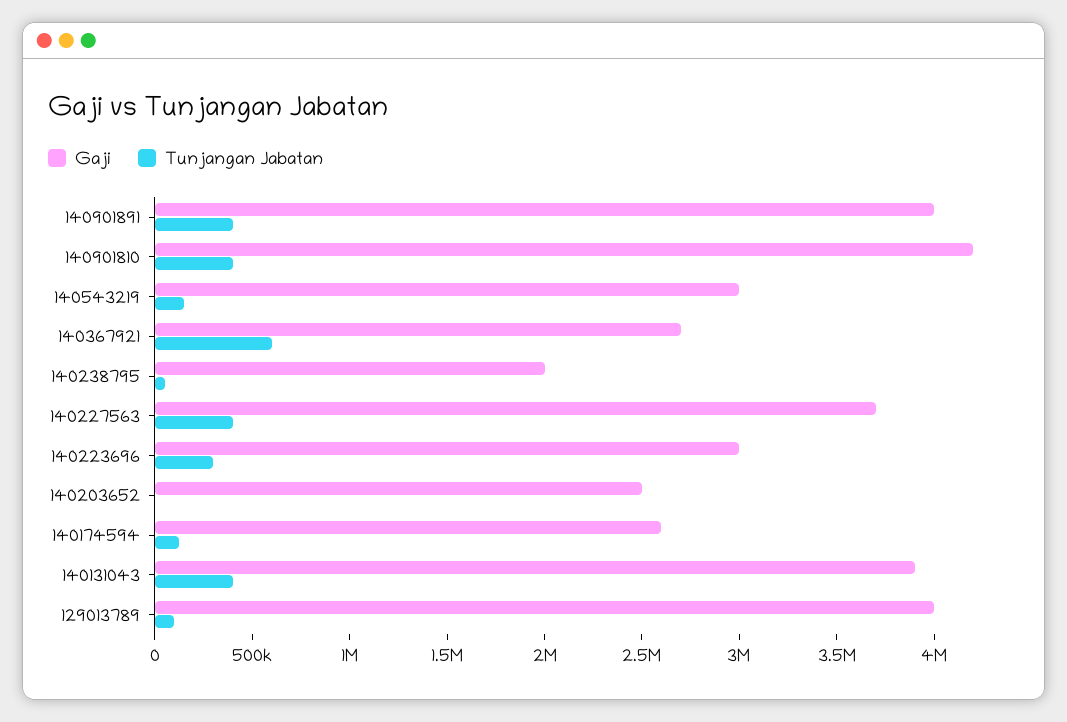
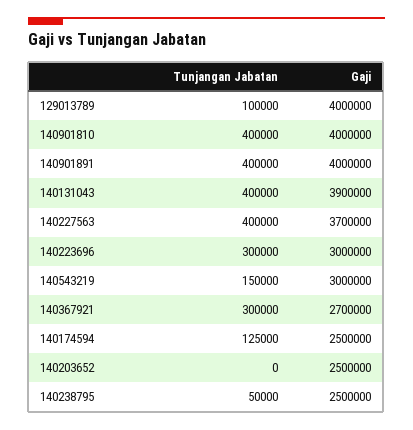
Gaji, 140901810: 4200000 -> 4000000
Tunjangan Jabatan, 140367921: 600000 -> 300000
Gaji, 140238795: 2000000 -> 2500000
Gaji, 140174594: 2600000 -> 2500000

